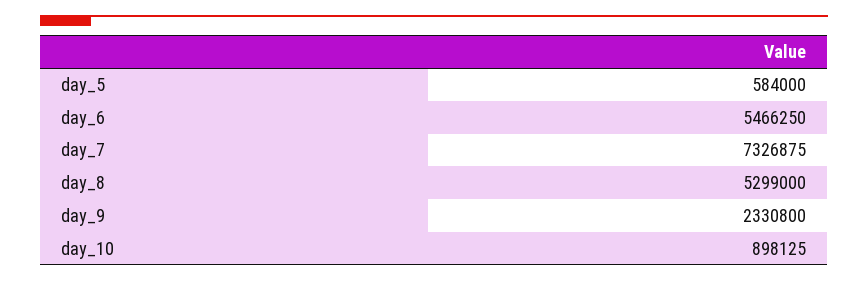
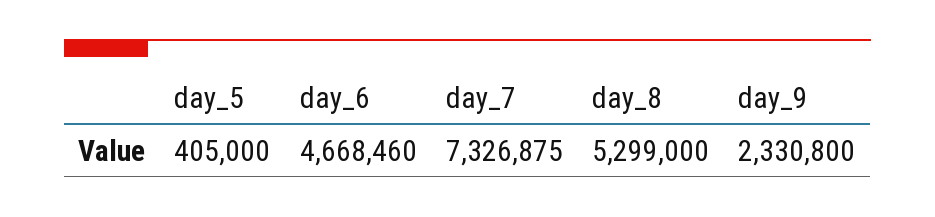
day_5: 584000 -> 405000
day_6: 5466250 -> 4668460
day_10: 898125 -> none

